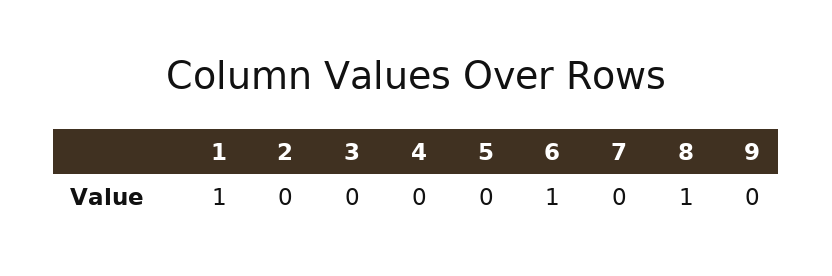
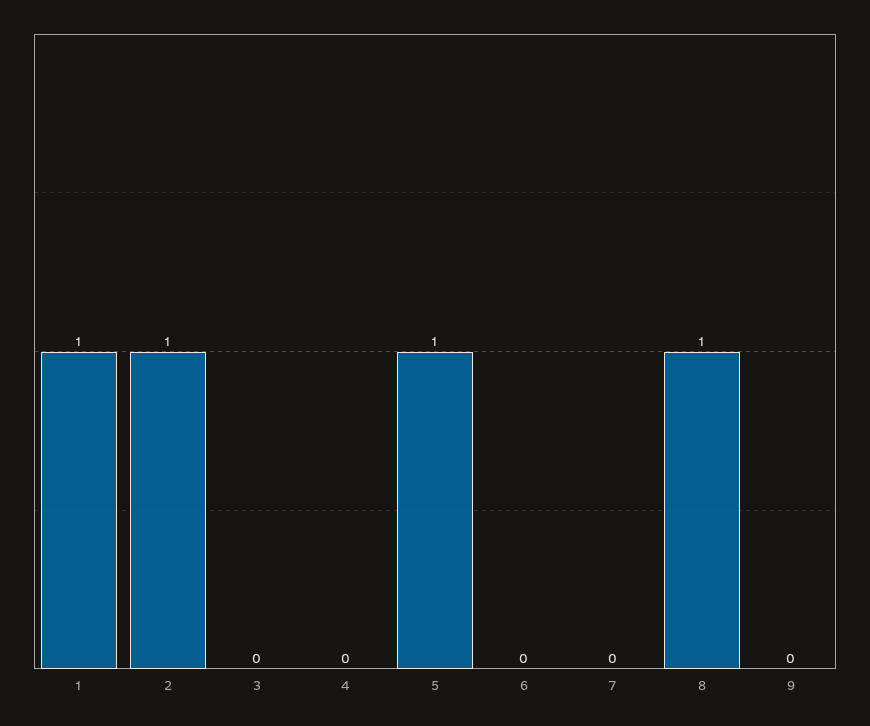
2: 0 -> 1
5: 0 -> 1
6: 1 -> 0

